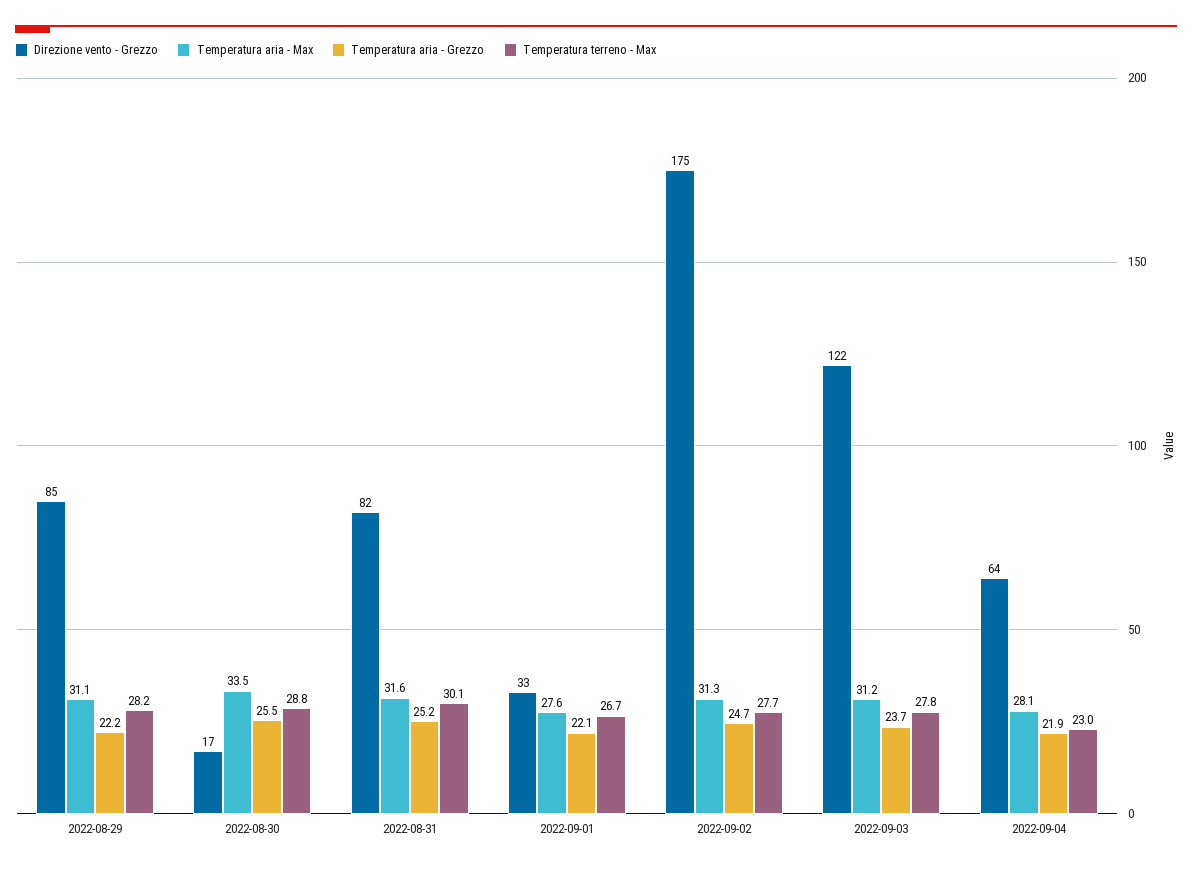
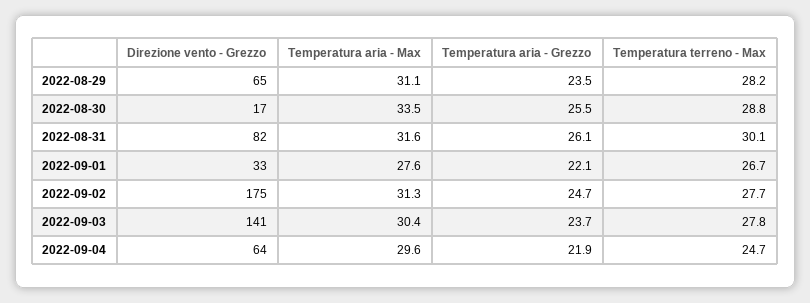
Direzione vento - Grezzo, 2022-08-29: 85 -> 65
Temperatura aria - Grezzo, 2022-08-29: 22.2 -> 23.5
Temperatura aria - Grezzo, 2022-08-31: 25.2 -> 26.1
Direzione vento - Grezzo, 2022-09-03: 122 -> 141
Temperatura aria - Max, 2022-09-03: 31.2 -> 30.4
Temperatura aria - Max, 2022-09-04: 28.1 -> 29.6
Temperatura terreno - Max, 2022-09-04: 23 -> 24.7

